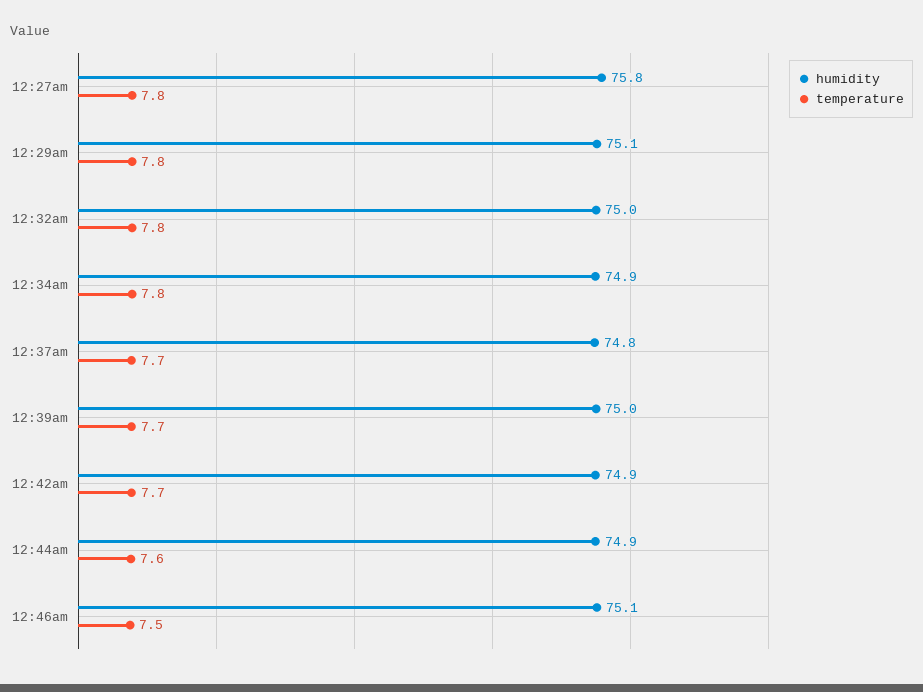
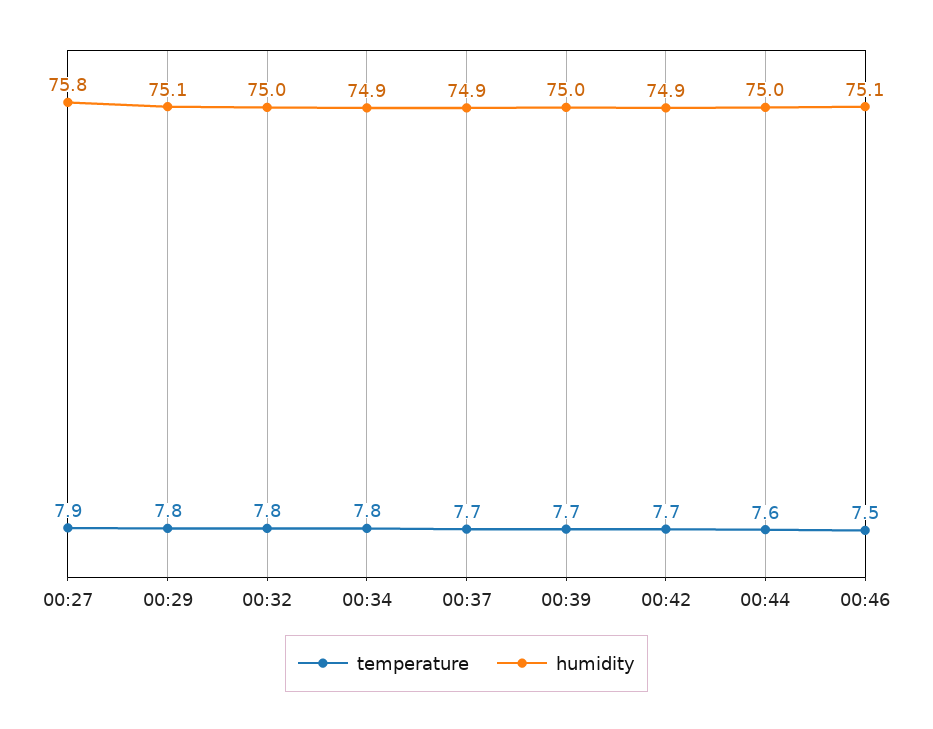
temperature, 12:27am: 7.8 -> 7.9
humidity, 12:37am: 74.8 -> 74.9
humidity, 12:44am: 74.9 -> 75

